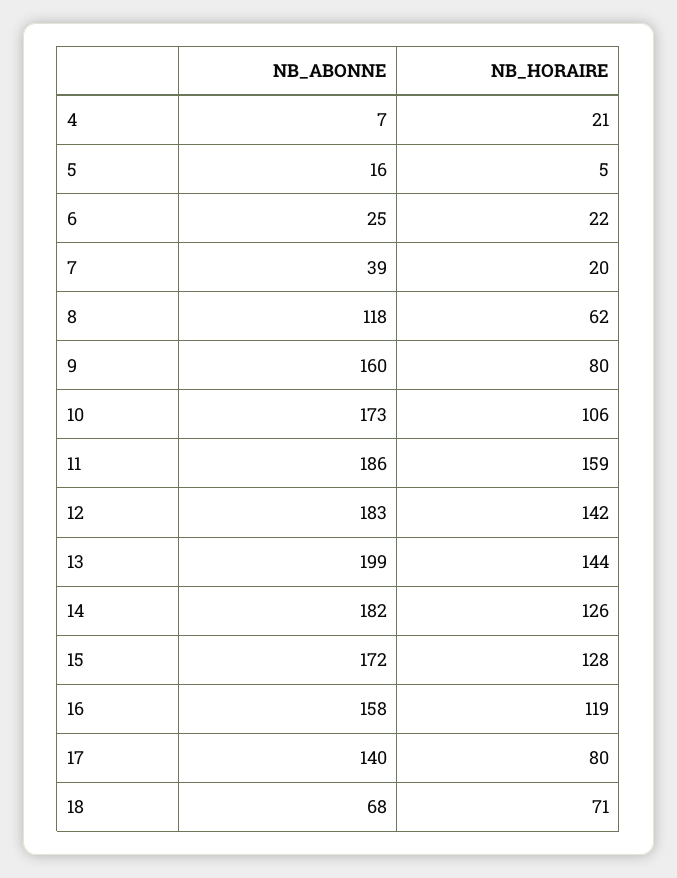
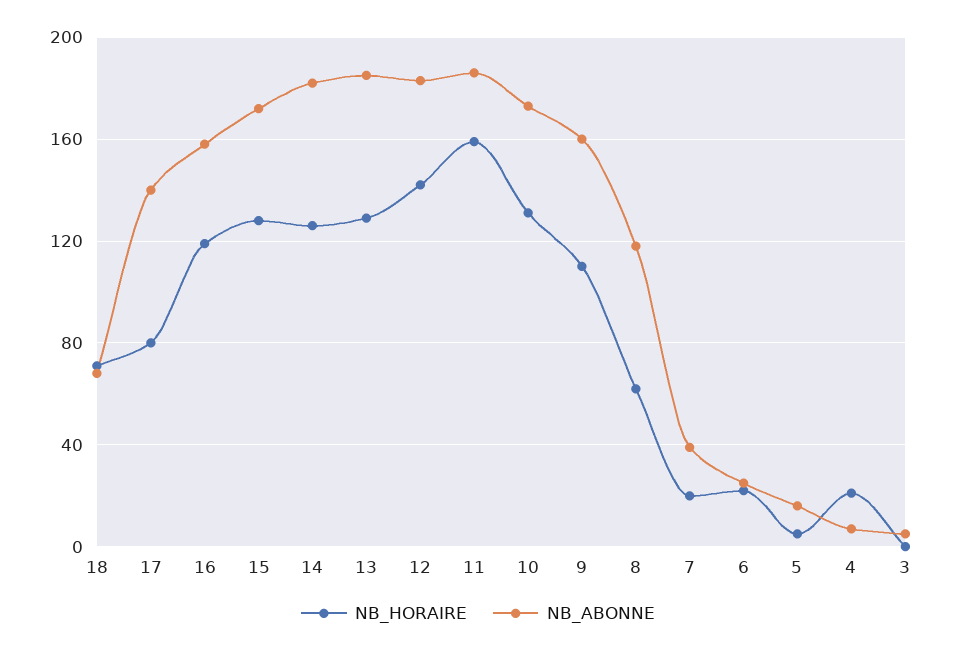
NB_HORAIRE, 9: 80 -> 110
NB_HORAIRE, 10: 106 -> 130
NB_ABONNE, 13: 199 -> 185
NB_HORAIRE, 13: 144 -> 130
NB_HORAIRE, 3: none -> 0
NB_ABONNE, 3: none -> 5

